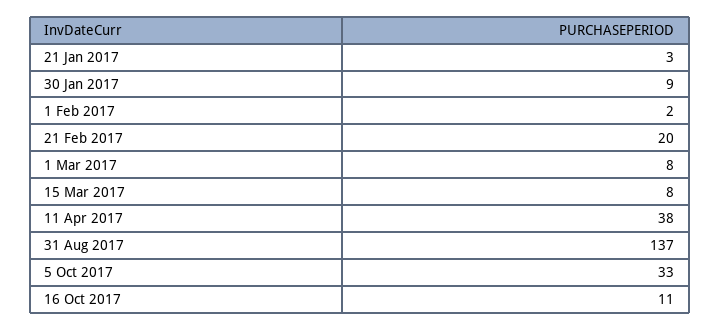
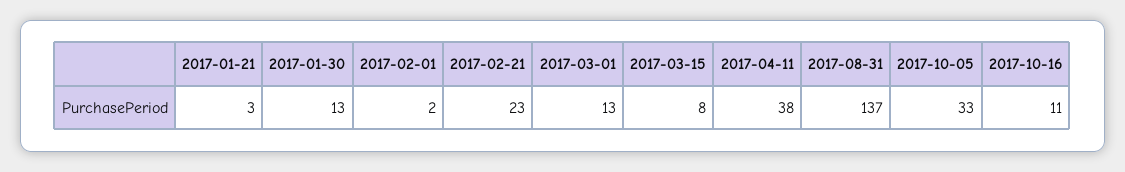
30 Jan 2017: 9 -> 13
21 Feb 2017: 20 -> 23
1 Mar 2017: 8 -> 13

